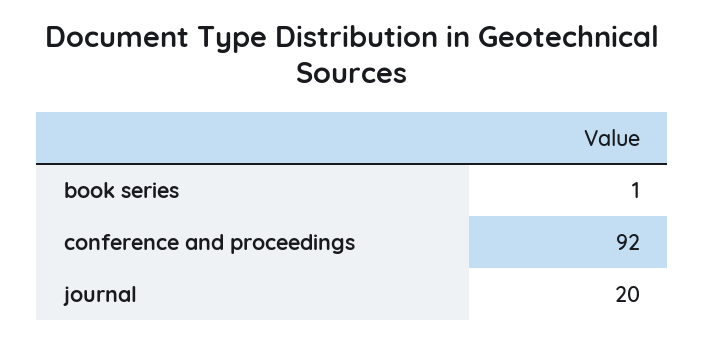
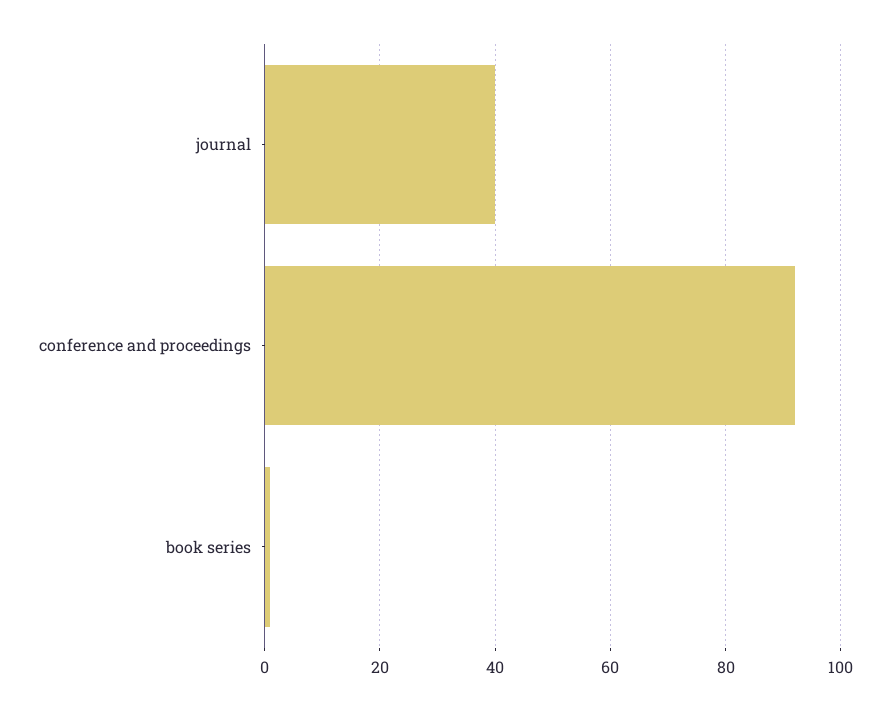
journal: 20 -> 40

